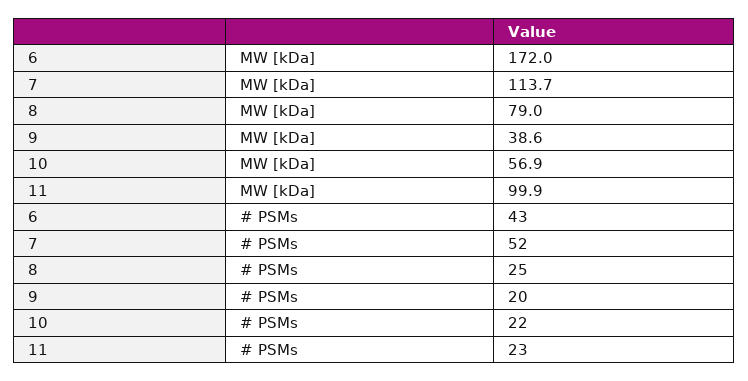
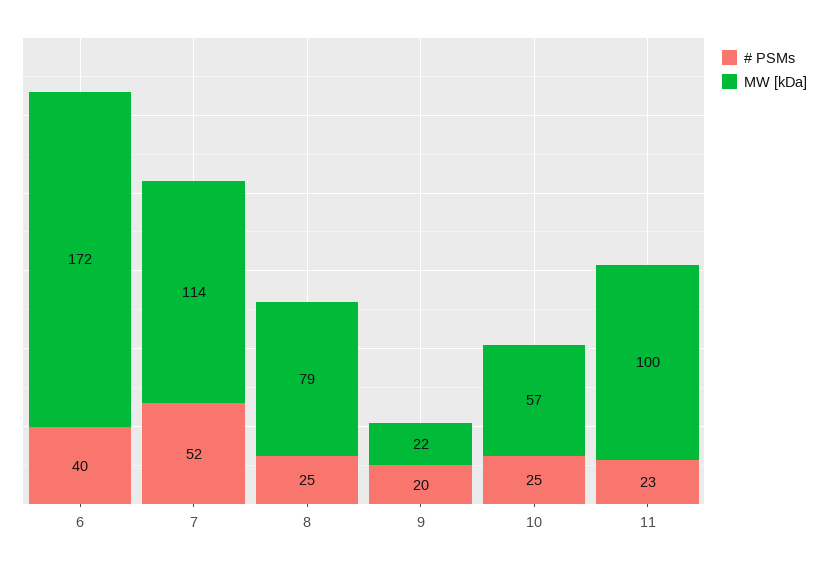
MW [kDa], 9: 38.6 -> 22
# PSMs, 6: 43 -> 40
# PSMs, 10: 22 -> 25

